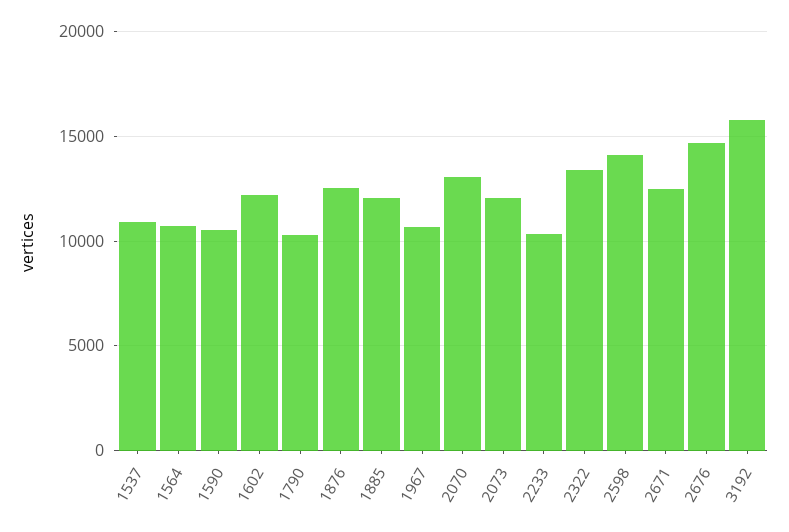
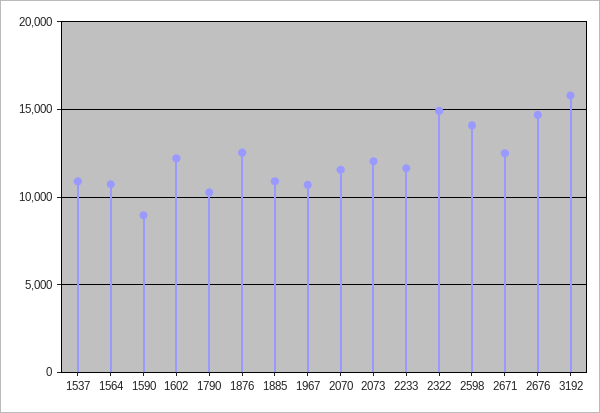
1590: 10500 -> 9000
1885: 12000 -> 11000
2070: 13000 -> 11500
2233: 10500 -> 11500
2322: 13500 -> 15000

